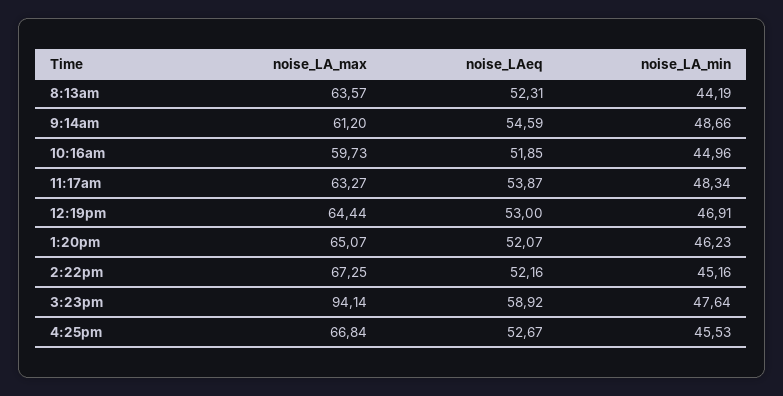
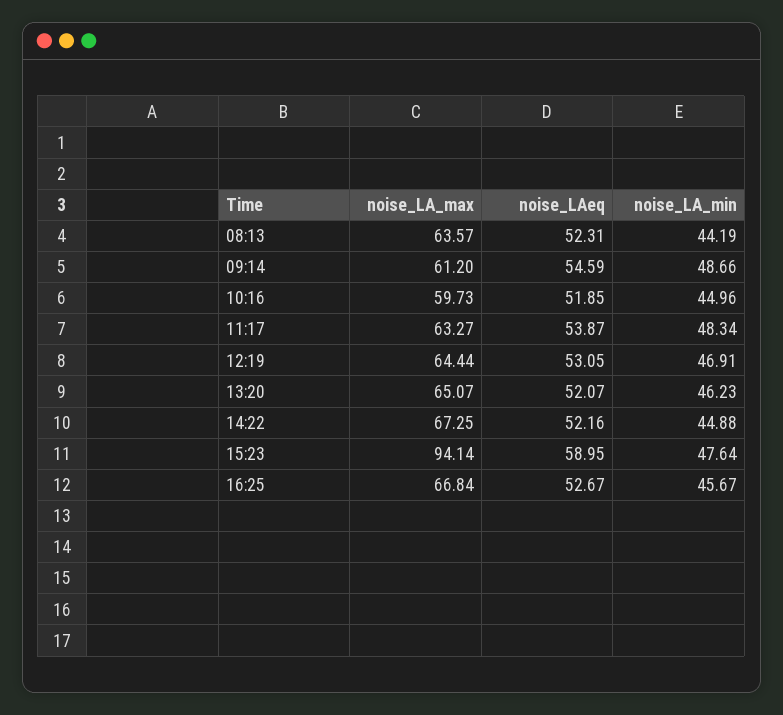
noise_LAeq, 12:19pm: 53 -> 53.05
noise_LA_min, 2:22pm: 45.16 -> 44.88
noise_LAeq, 3:23pm: 58.92 -> 58.95
noise_LA_min, 4:25pm: 45.53 -> 45.67

